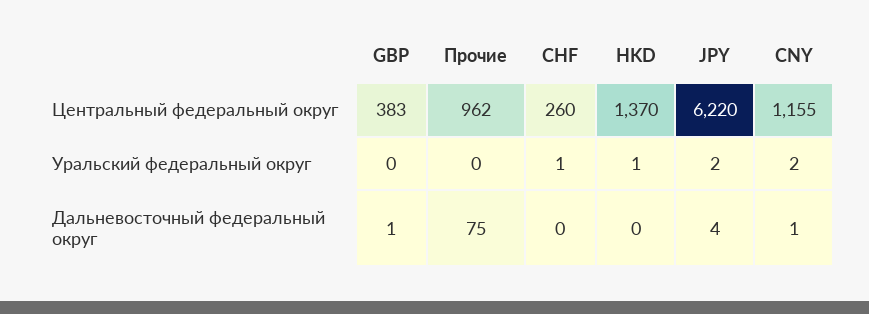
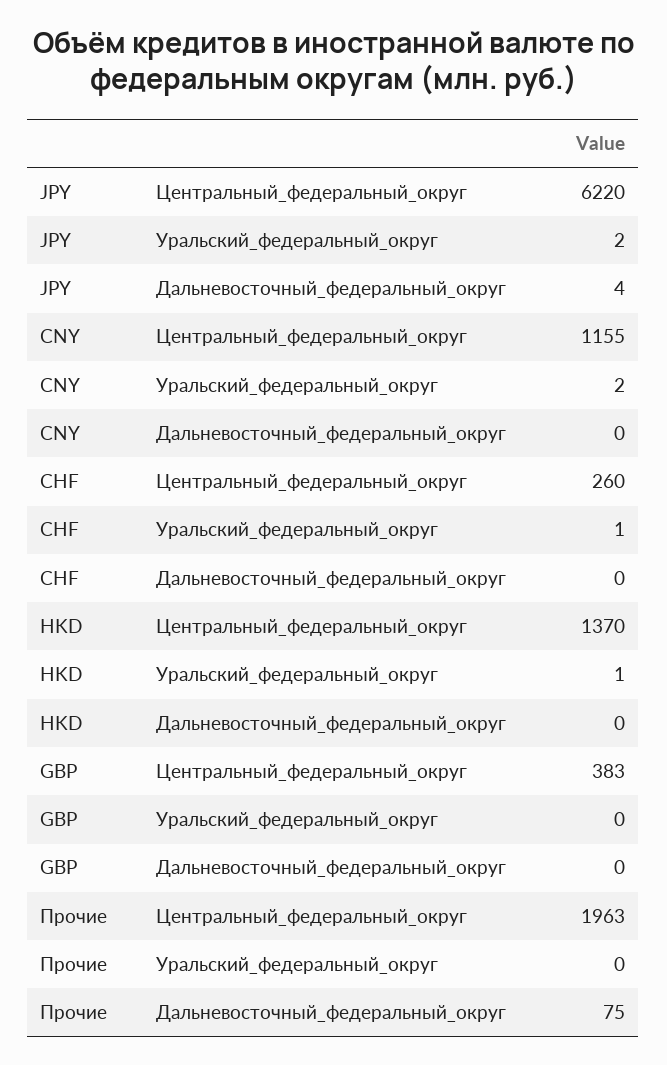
Прочие, Центральный федеральный округ: 962 -> 1963
GBP, Дальневосточный федеральный округ: 1 -> 0
CNY, Дальневосточный федеральный округ: 1 -> 0

